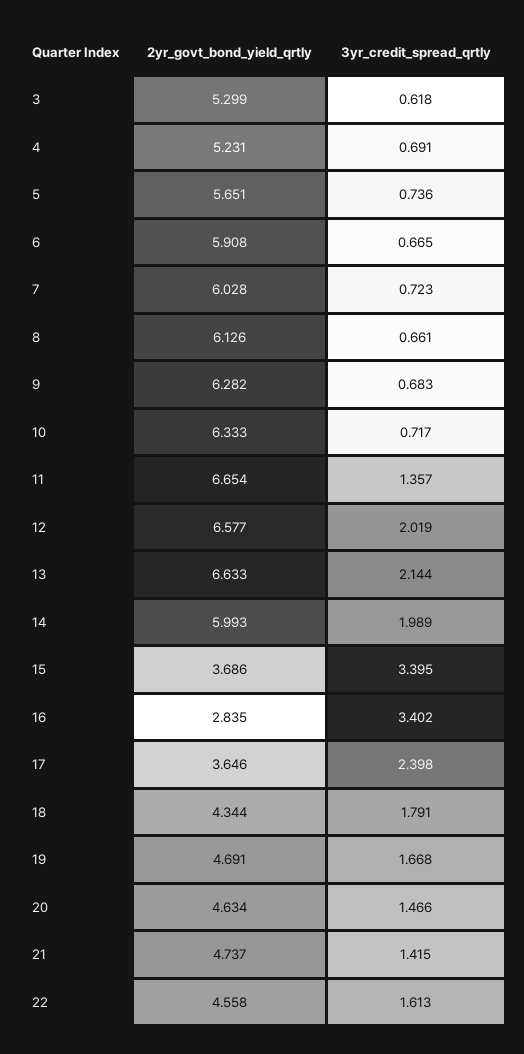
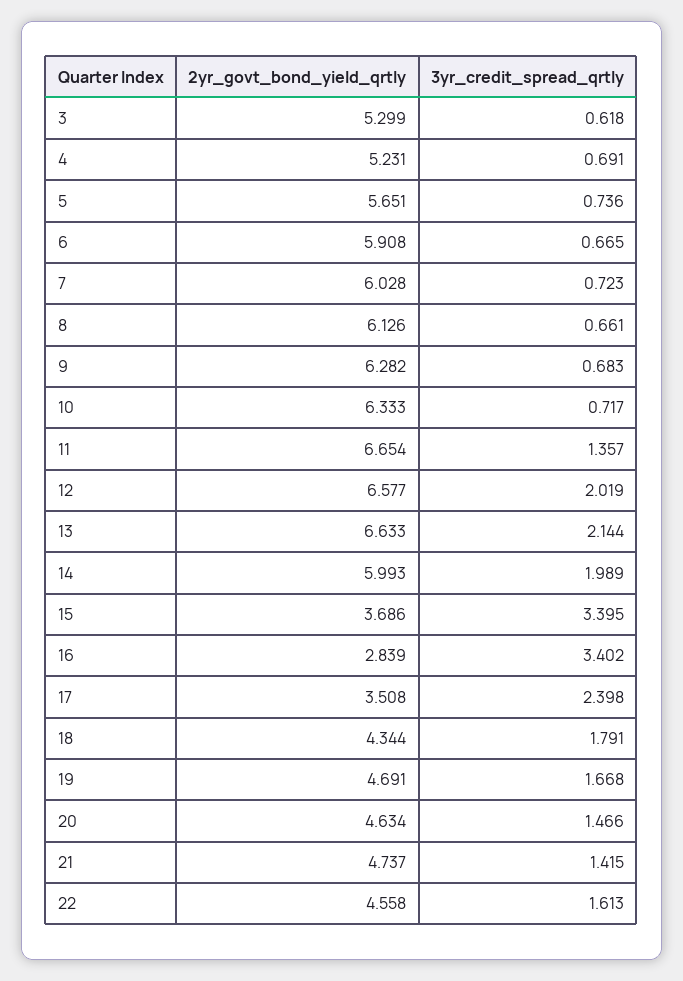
2yr_govt_bond_yield_qrtly, 16: 2.835 -> 2.839
2yr_govt_bond_yield_qrtly, 17: 3.646 -> 3.508

